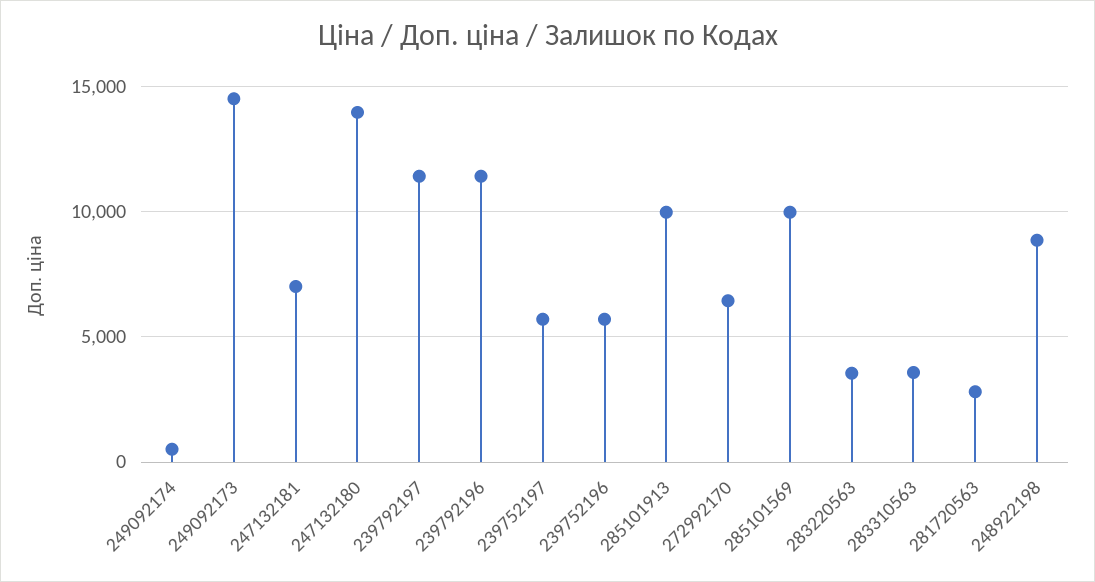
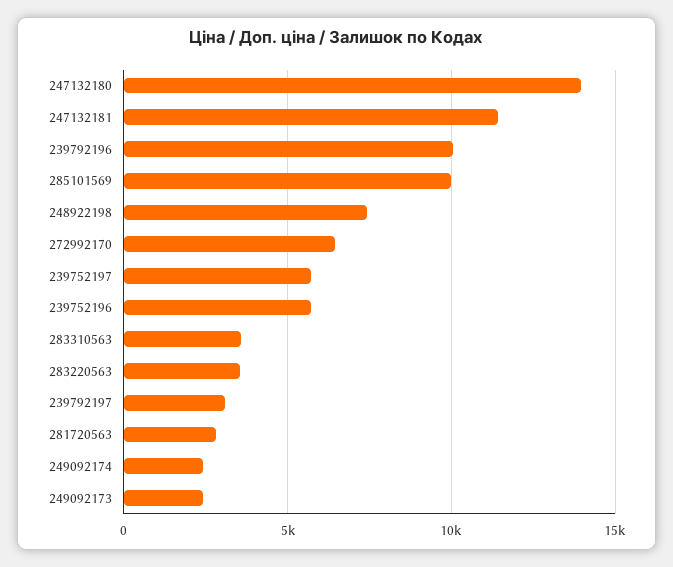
249092174: 500 -> 2500
249092173: 14500 -> 2500
247132181: 7000 -> 11500
239792197: 11500 -> 3000
239792196: 11500 -> 10000
285101913: 10000 -> none
248922198: 9000 -> 7500

